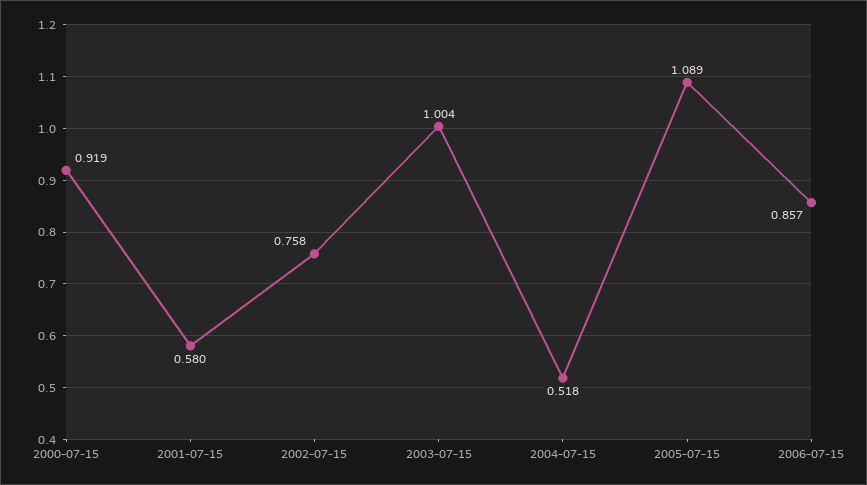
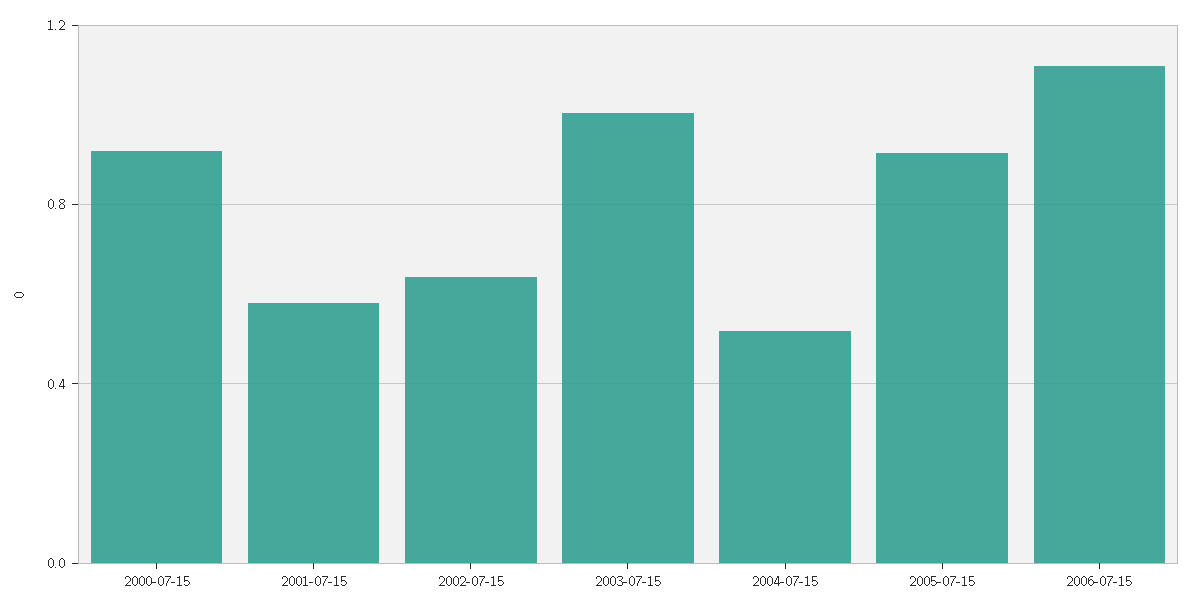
2002-07-15: 0.758 -> 0.65
2005-07-15: 1.089 -> 0.9
2006-07-15: 0.857 -> 1.1

